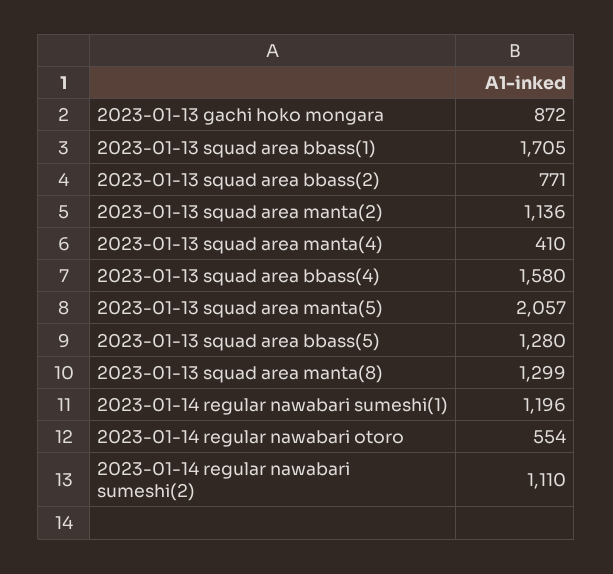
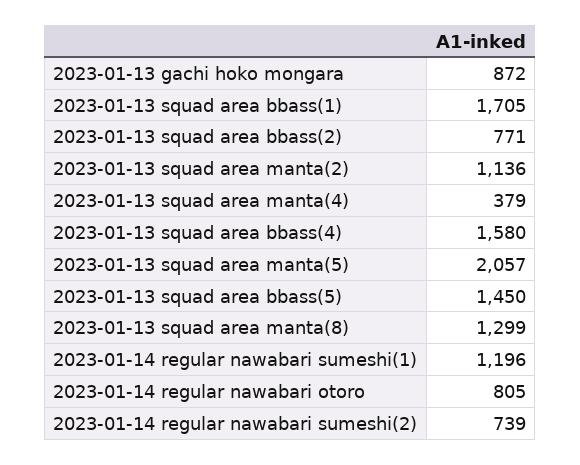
2023-01-13 squad area manta(4): 410 -> 379
2023-01-13 squad area bbass(5): 1280 -> 1450
2023-01-14 regular nawabari otoro: 554 -> 805
2023-01-14 regular nawabari sumeshi(2): 1110 -> 739

